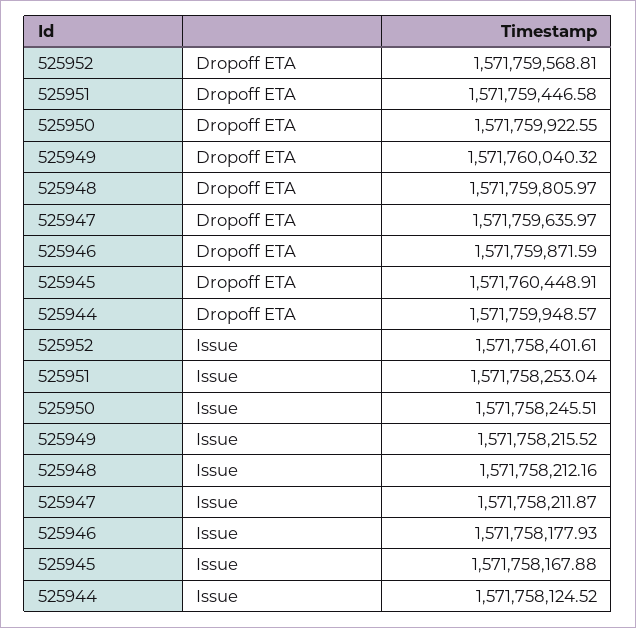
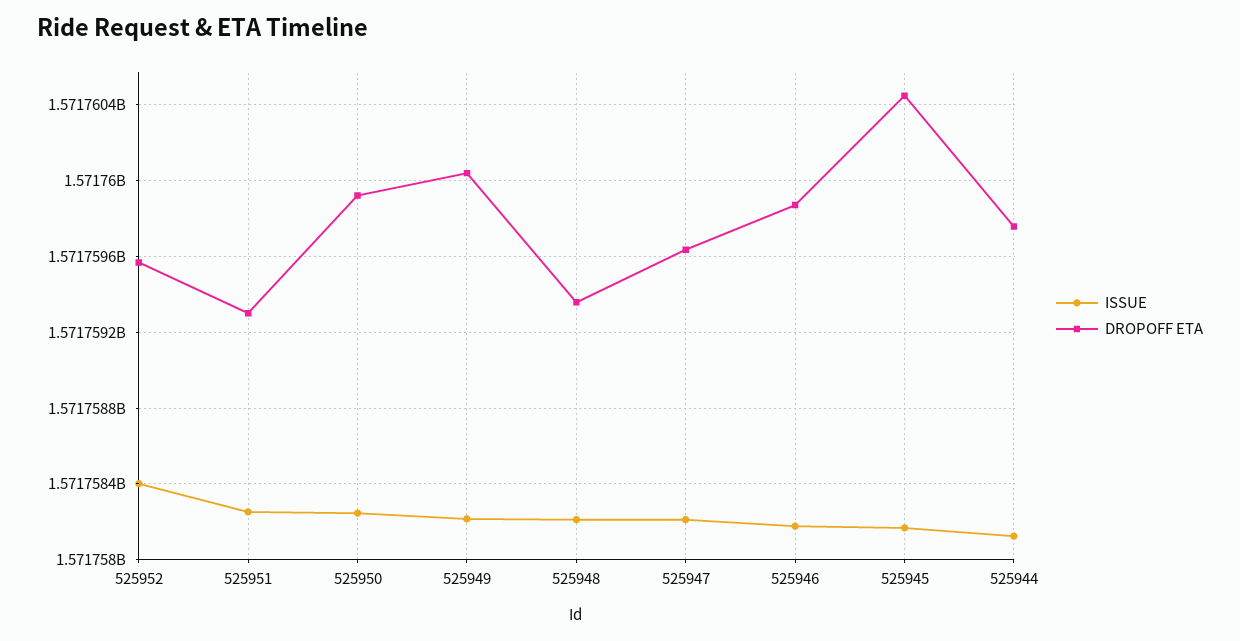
Dropoff ETA, 525951: 1571759446.58 -> 1571759300
Dropoff ETA, 525948: 1571759805.97 -> 1571759350
Dropoff ETA, 525944: 1571759948.57 -> 1571759750

